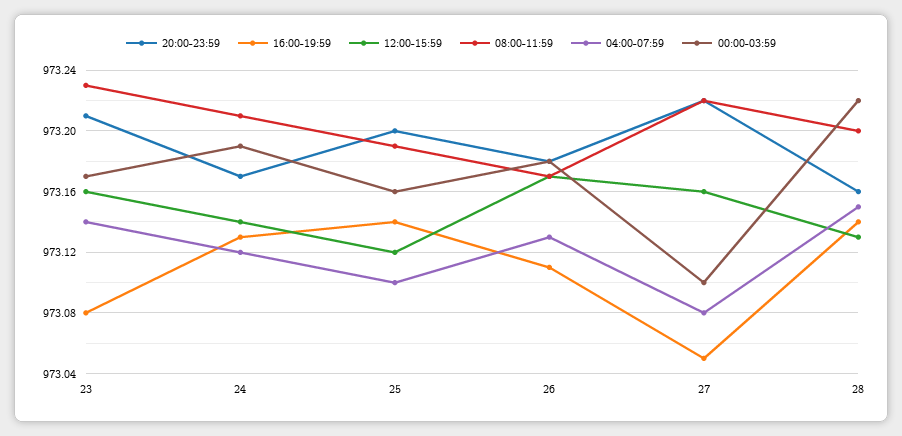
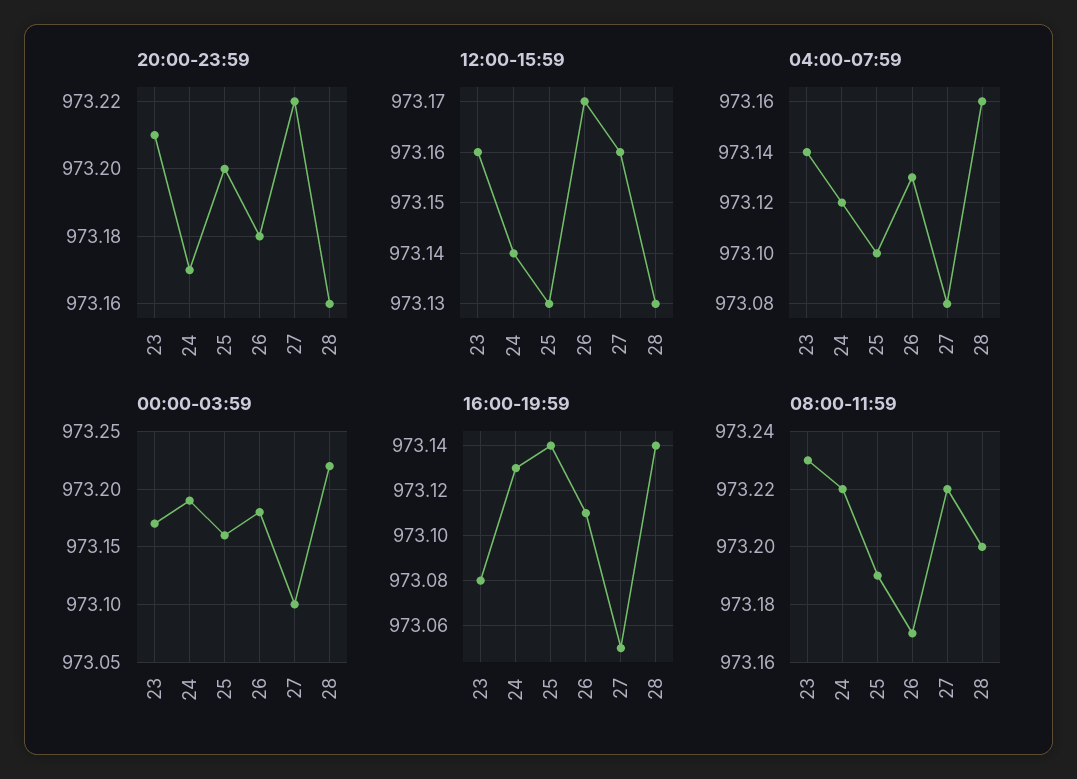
08:00-11:59, 24: 973.21 -> 973.22
12:00-15:59, 25: 973.12 -> 973.13
04:00-07:59, 28: 973.15 -> 973.16

